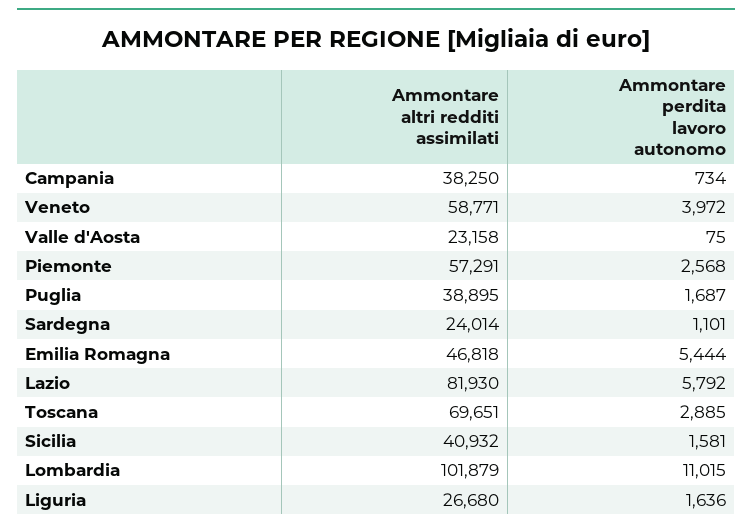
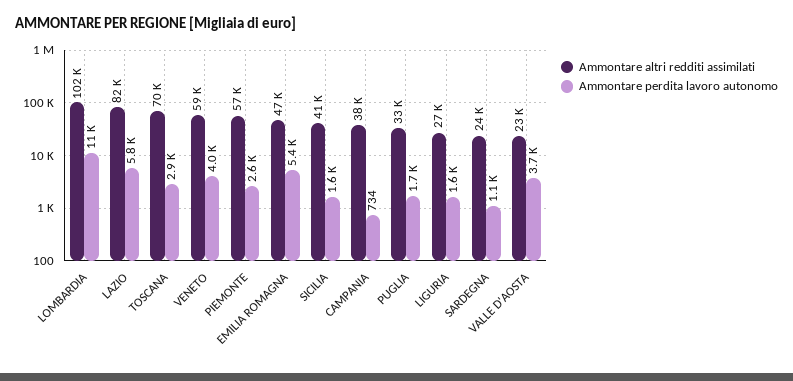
Ammontare perdita lavoro autonomo, Valle d'Aosta: 75 -> 3700
Ammontare altri redditi assimilati, Puglia: 38895 -> 33000

